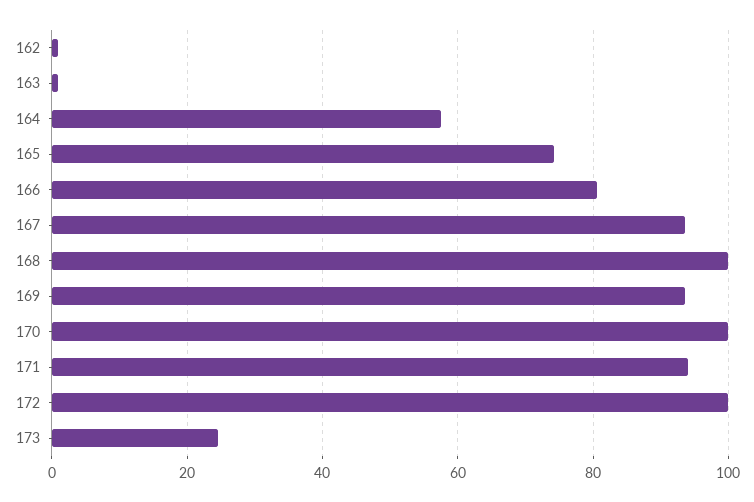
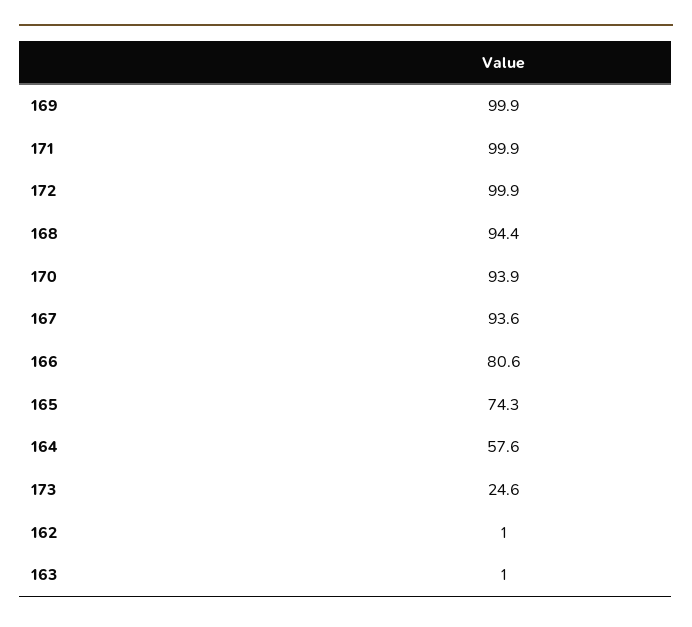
168: 100 -> 94.4
169: 94 -> 99.9
170: 100 -> 93.9
171: 94 -> 99.9

